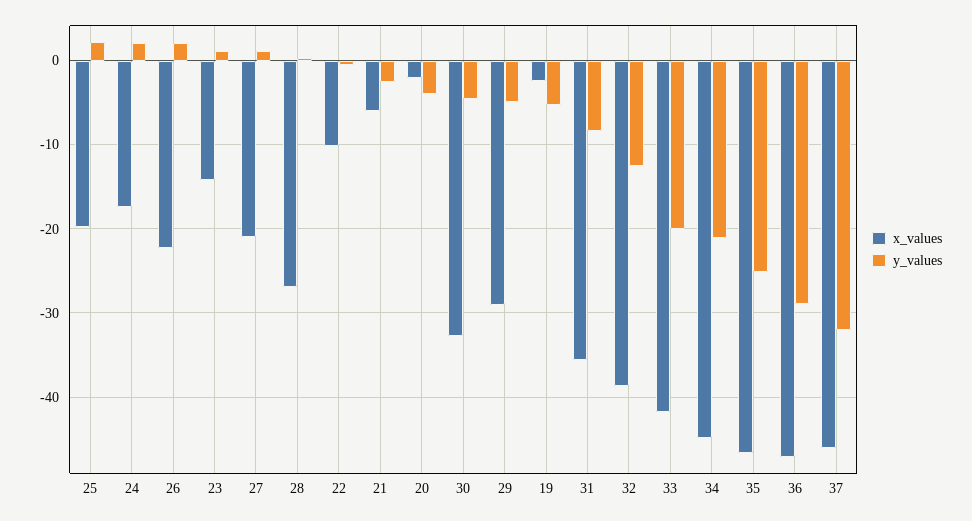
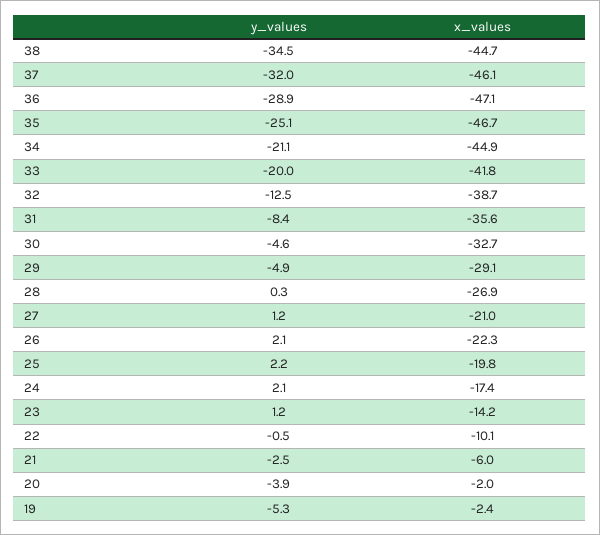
y_values, 38: none -> -34.5
x_values, 38: none -> -44.7

